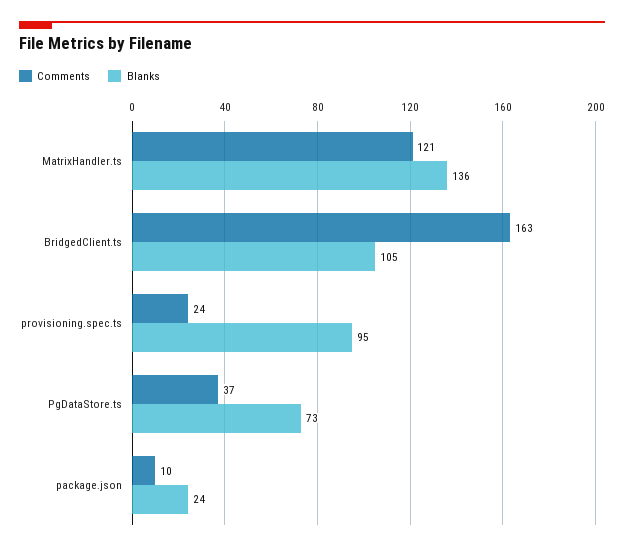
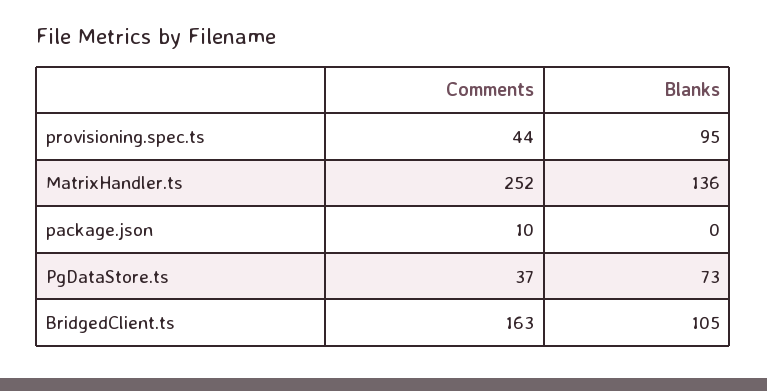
Comments, MatrixHandler.ts: 121 -> 252
Comments, provisioning.spec.ts: 24 -> 44
Blanks, package.json: 24 -> 0

